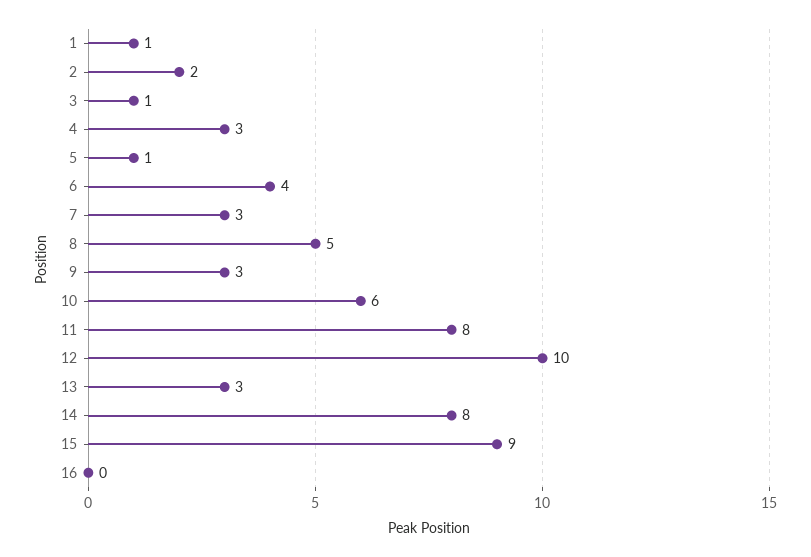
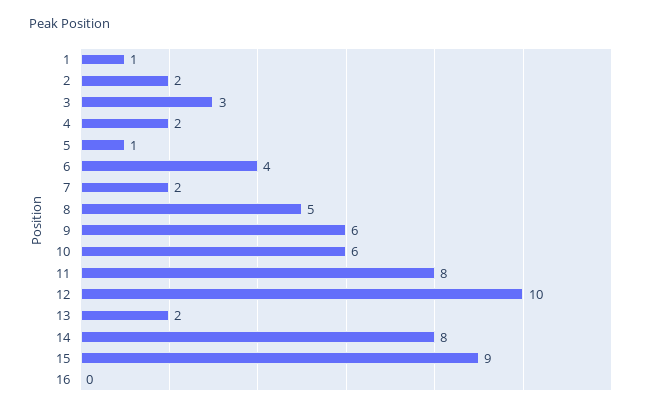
3: 1 -> 3
4: 3 -> 2
7: 3 -> 2
9: 3 -> 6
13: 3 -> 2

